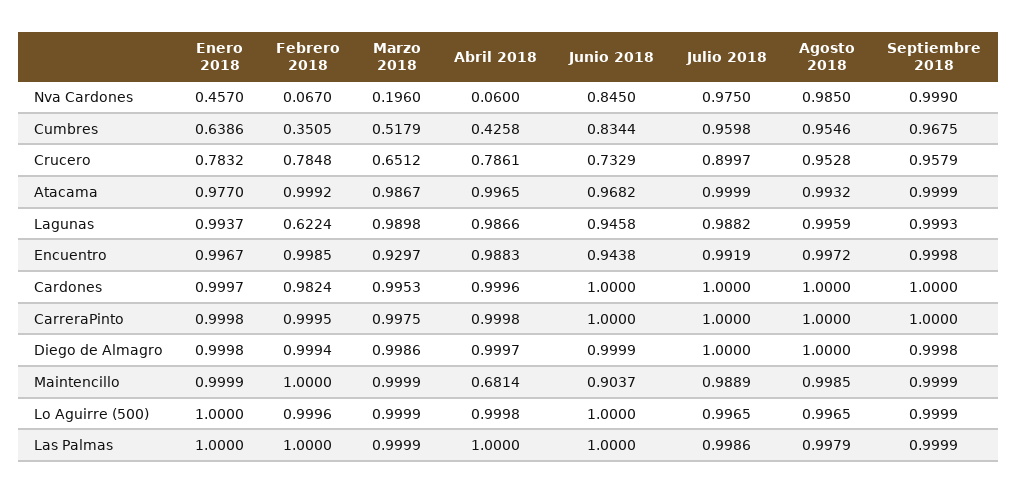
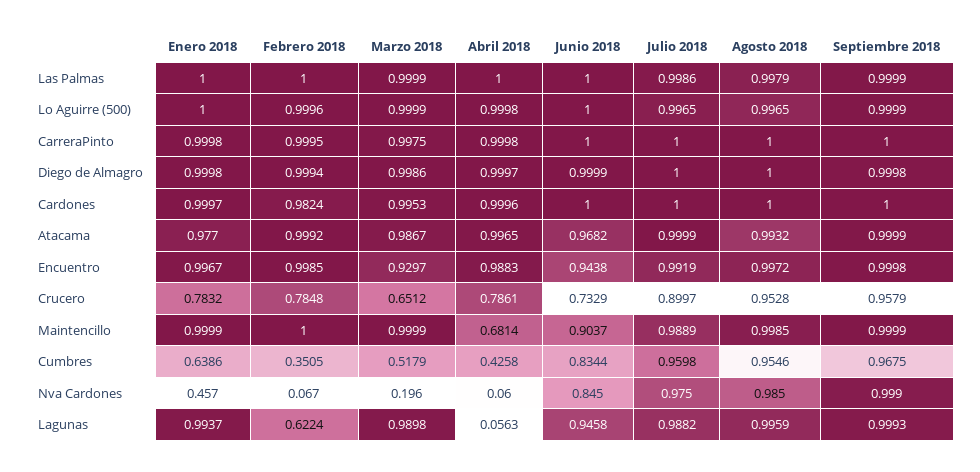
Abril 2018, Lagunas: 0.9866 -> 0.0563

